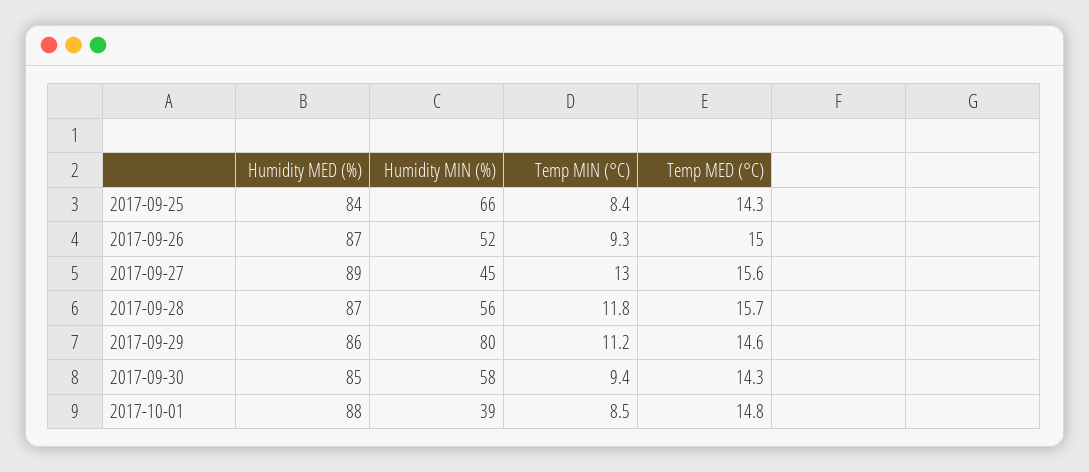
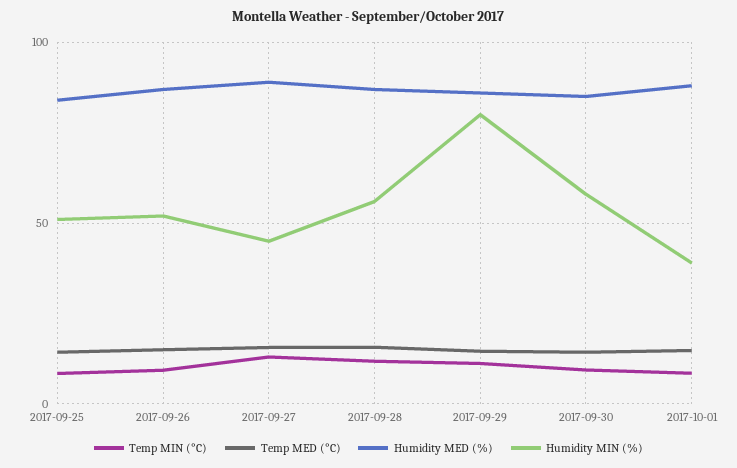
Humidity MIN (%), 2017-09-25: 66 -> 50

